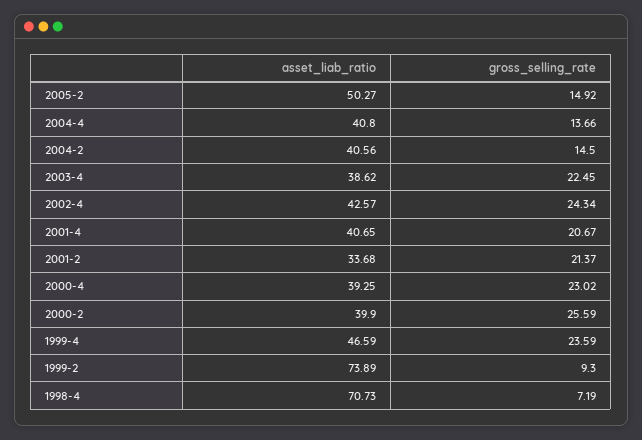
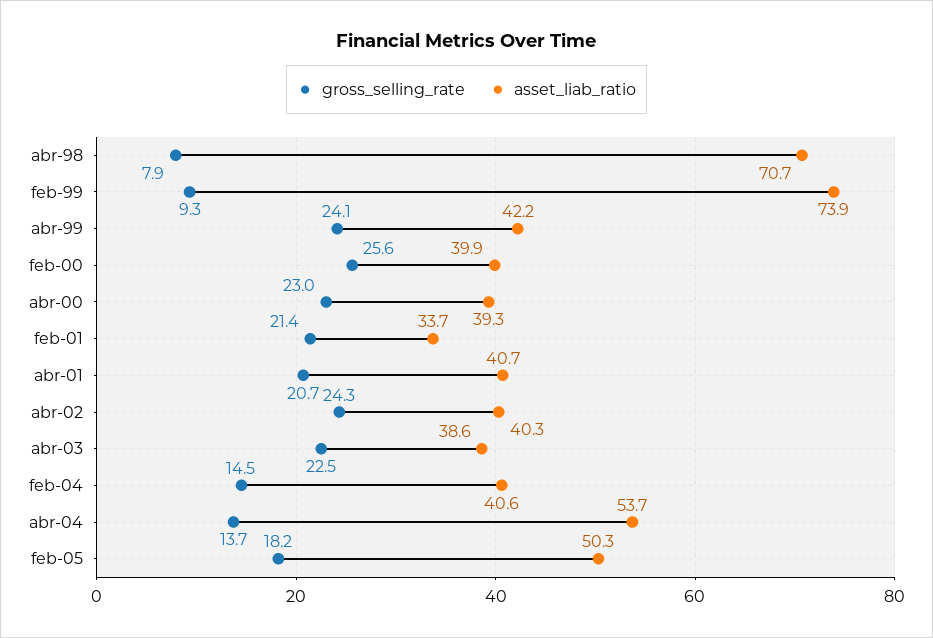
gross_selling_rate, 2005-2: 14.92 -> 18.2
asset_liab_ratio, 2004-4: 40.8 -> 53.7
asset_liab_ratio, 2002-4: 42.57 -> 40.3
asset_liab_ratio, 1999-4: 46.59 -> 42.2
gross_selling_rate, 1999-4: 23.59 -> 24.1
gross_selling_rate, 1998-4: 7.19 -> 7.9

